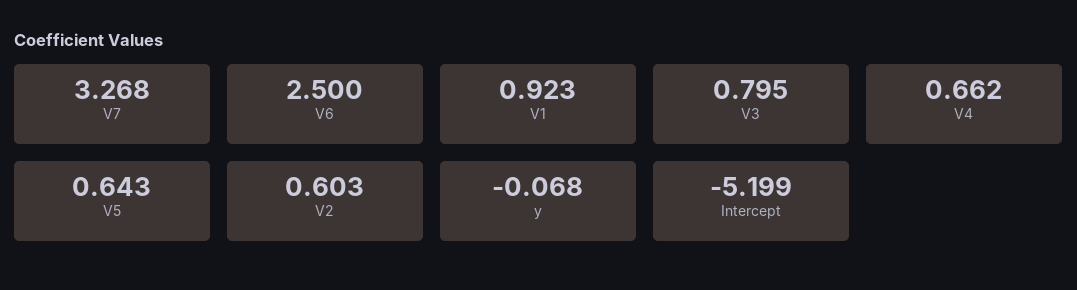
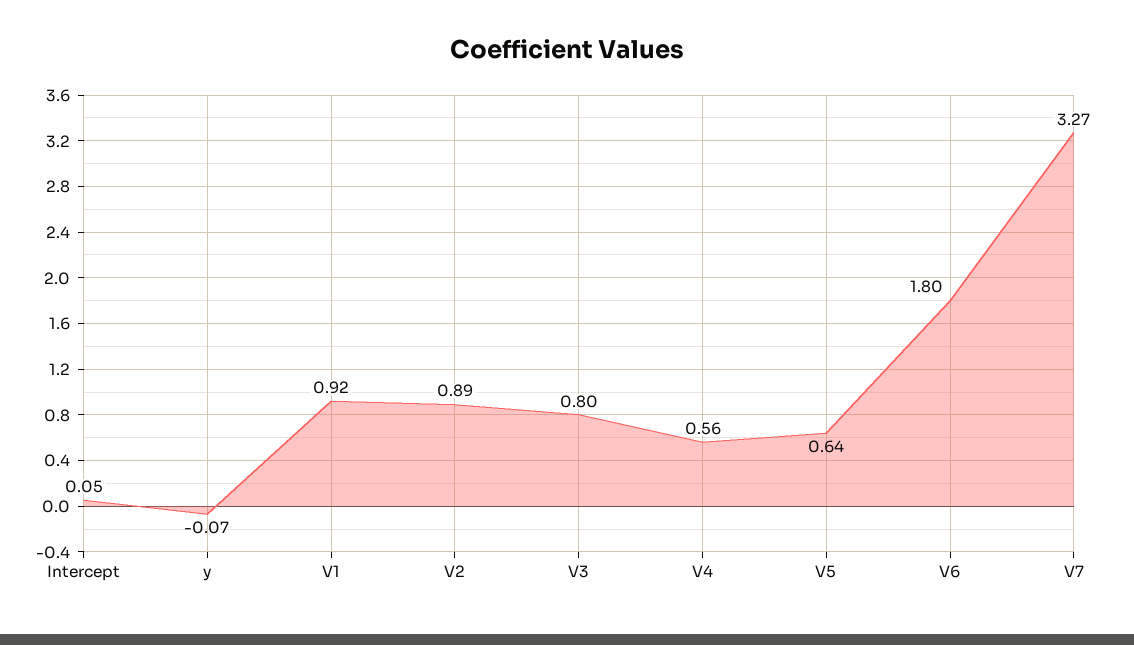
V6: 2.5 -> 1.8
V4: 0.662 -> 0.56
V2: 0.603 -> 0.89
Intercept: -5.199 -> 0.05

